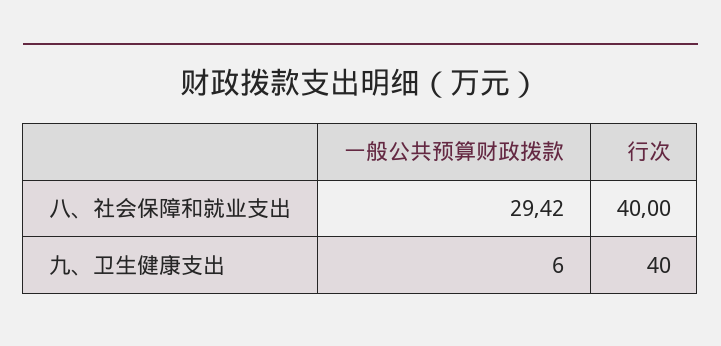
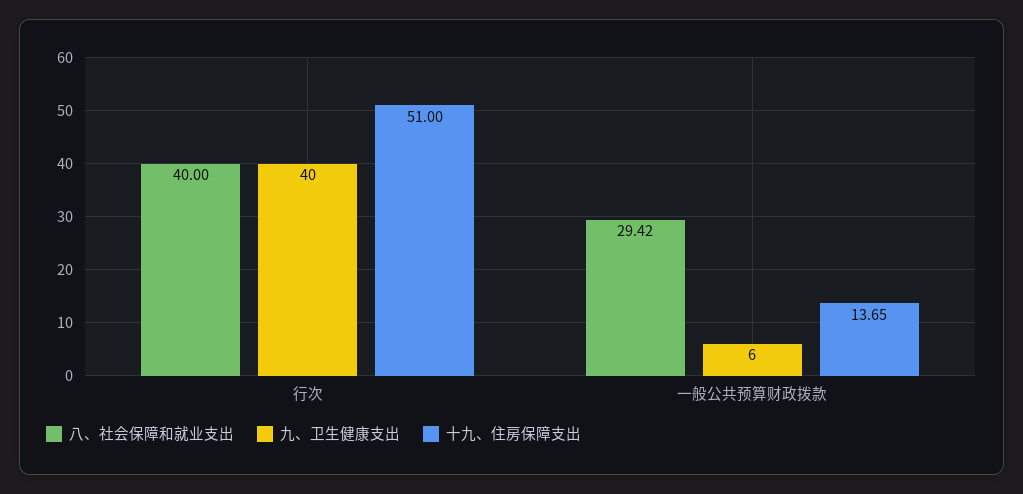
十九、住房保障支出, 行次: none -> 51
十九、住房保障支出, 一般公共预算财政拨款: none -> 13.65

